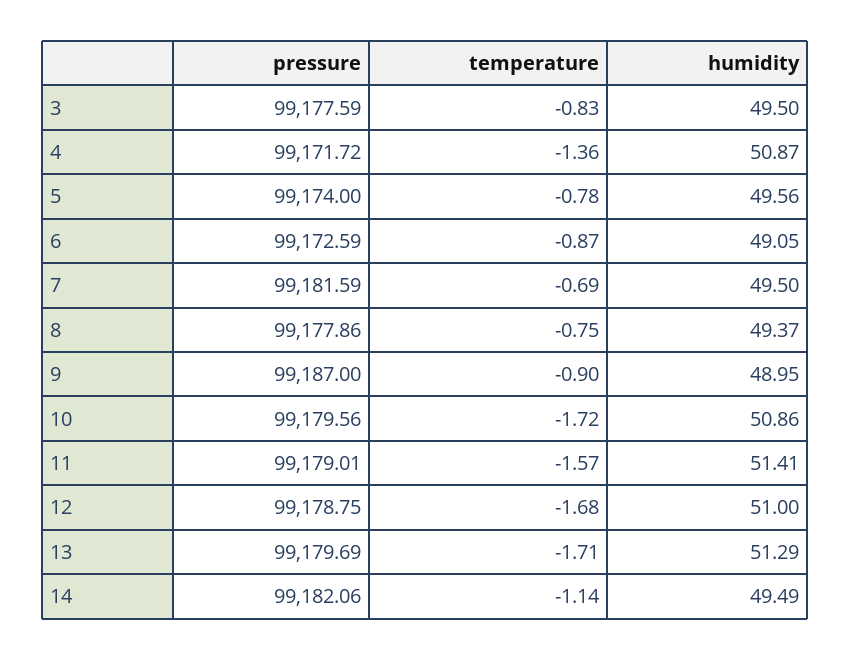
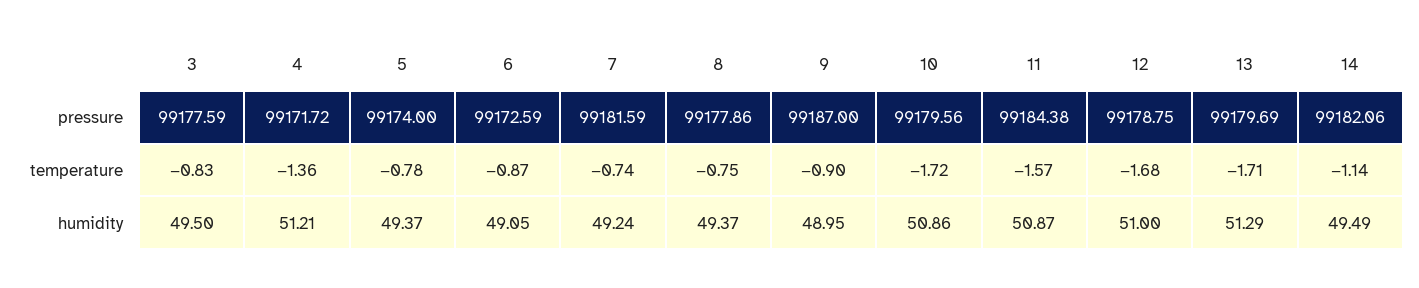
humidity, 4: 50.87 -> 51.21
humidity, 5: 49.56 -> 49.37
temperature, 7: -0.69 -> -0.74
humidity, 7: 49.5 -> 49.24
pressure, 11: 99179.01 -> 99184.38
humidity, 11: 51.41 -> 50.87

